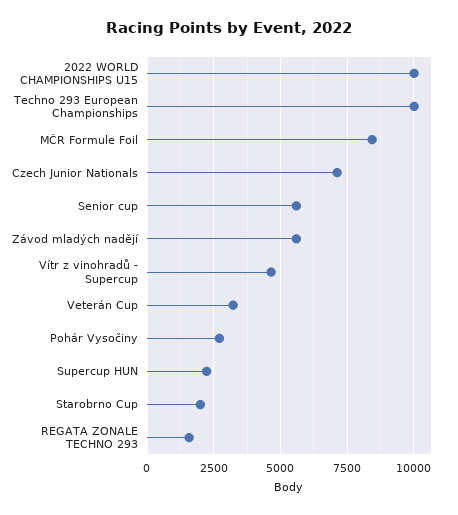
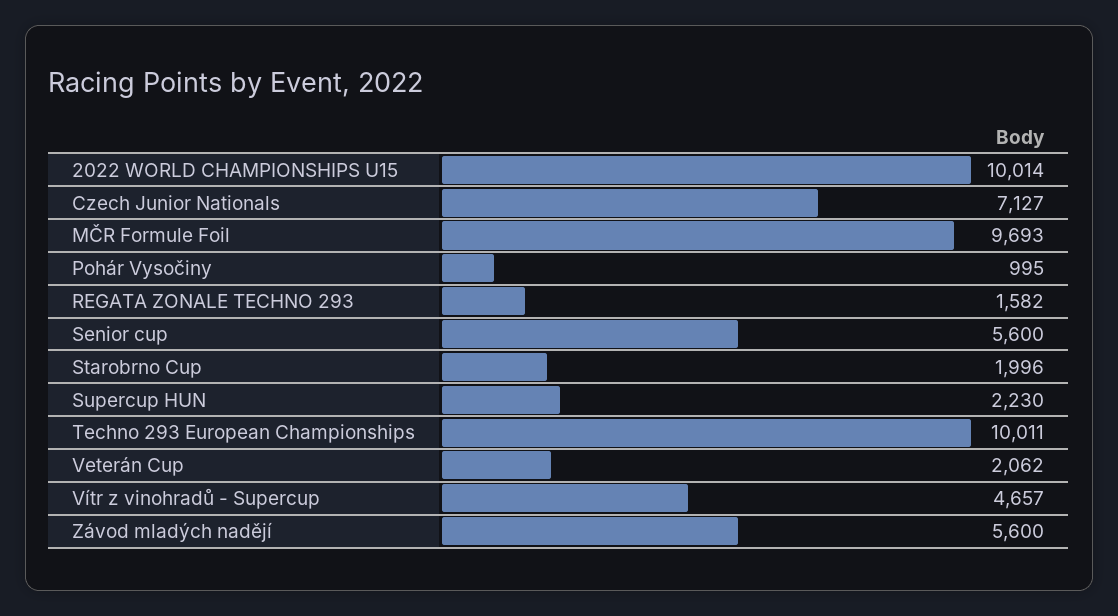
MČR Formule Foil: 8500 -> 9693
Veterán Cup: 3250 -> 2062
Pohár Vysočiny: 2750 -> 995

